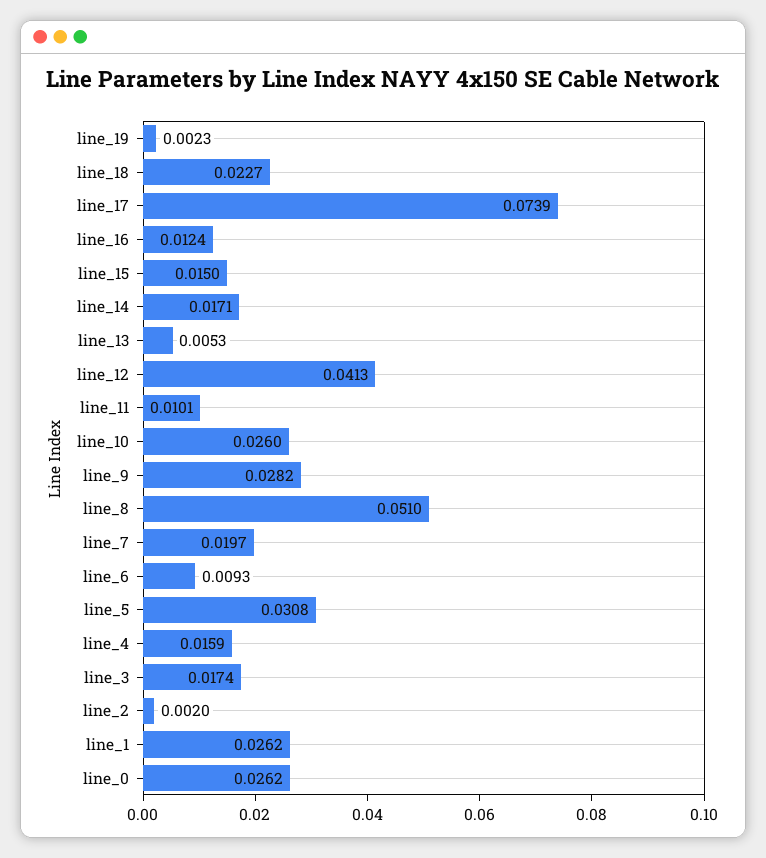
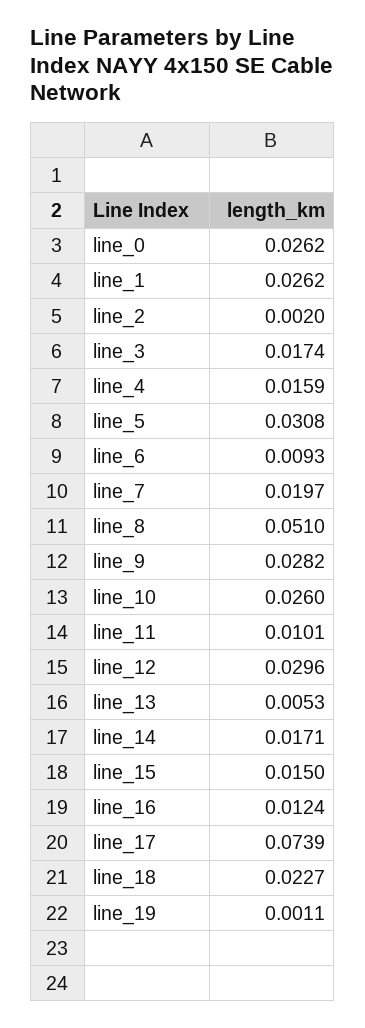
line_19: 0.0023 -> 0.0011
line_12: 0.0413 -> 0.0296

